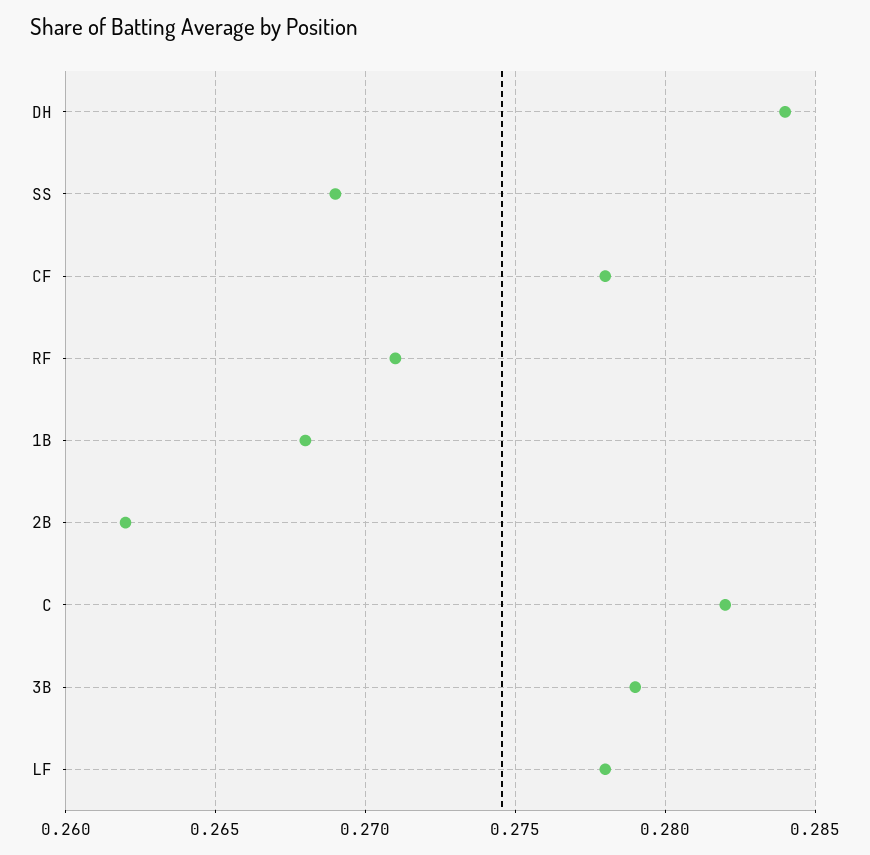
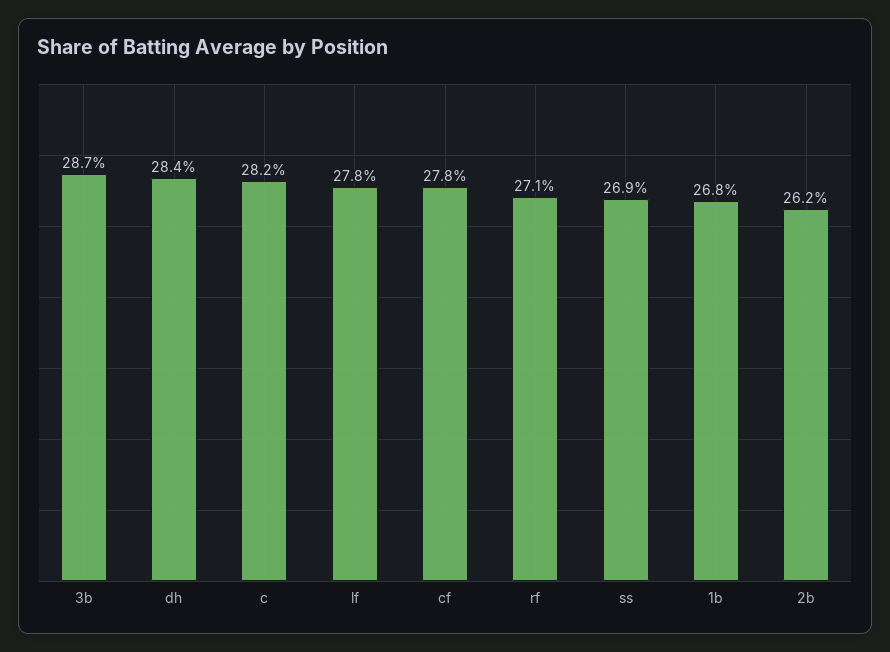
3B: 0.279 -> 0.287

